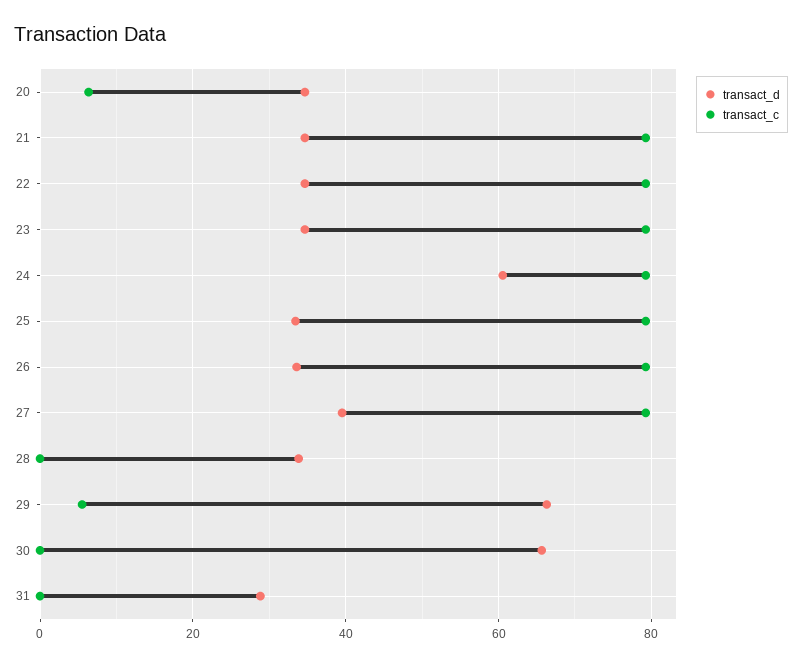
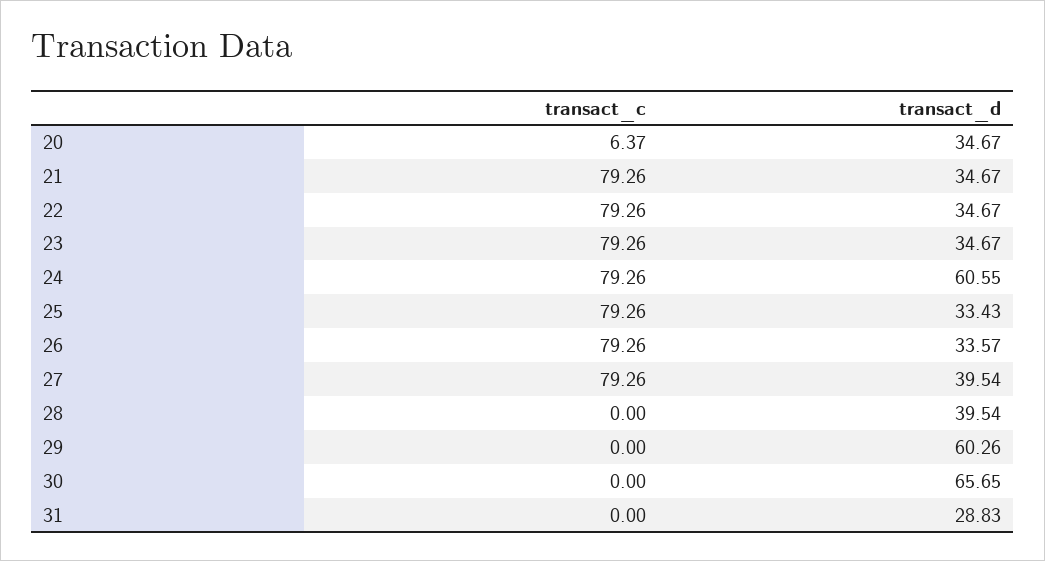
transact_d, 28: 34 -> 39.54
transact_d, 29: 66 -> 60.26
transact_c, 29: 6 -> 0

